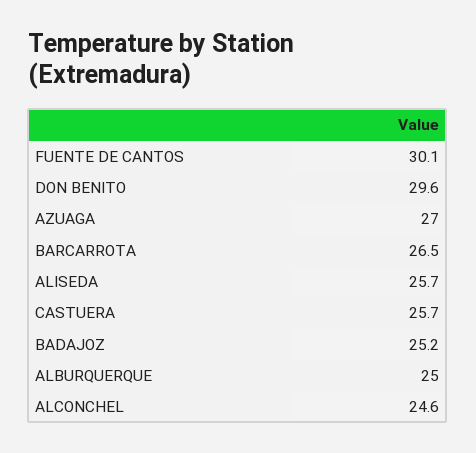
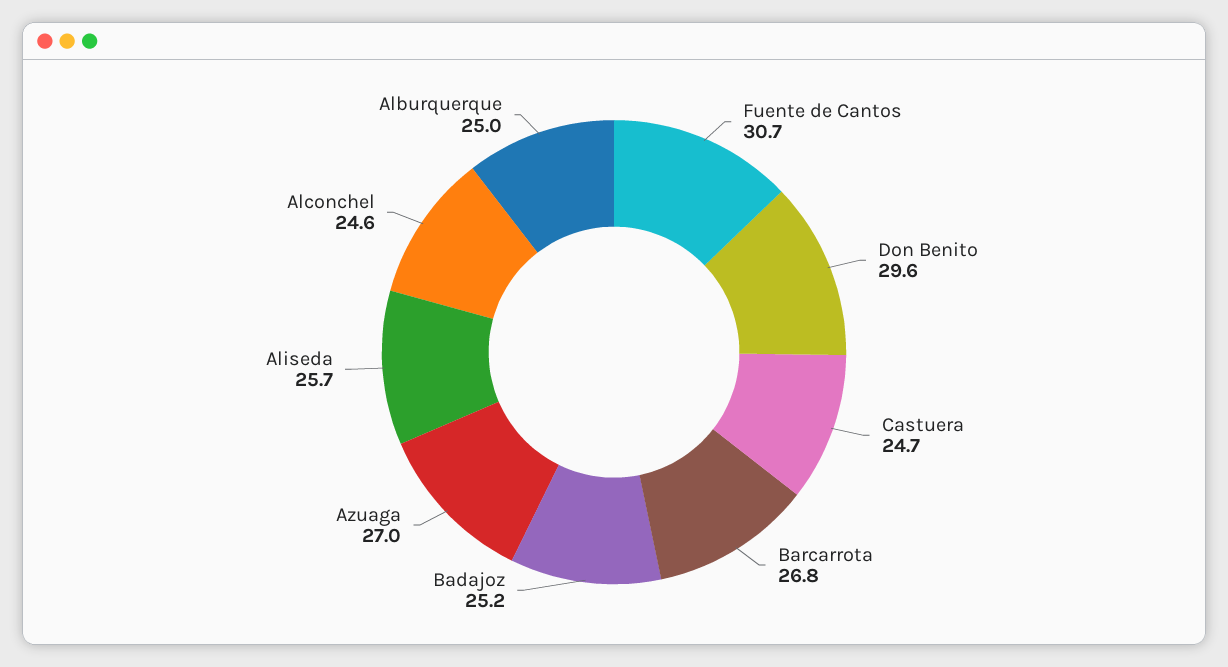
FUENTE DE CANTOS: 30.1 -> 30.7
BARCARROTA: 26.5 -> 26.8
CASTUERA: 25.7 -> 24.7

